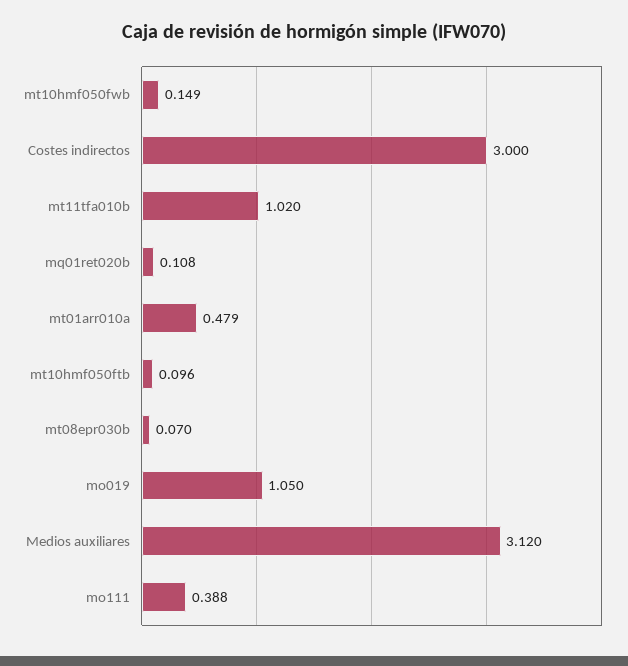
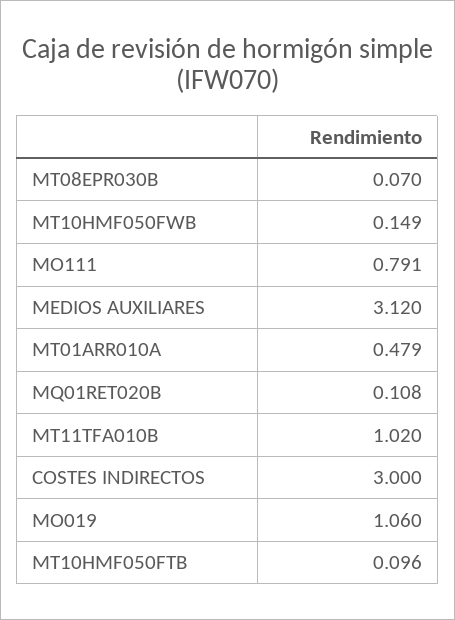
mo019: 1.05 -> 1.06
mo111: 0.388 -> 0.791

